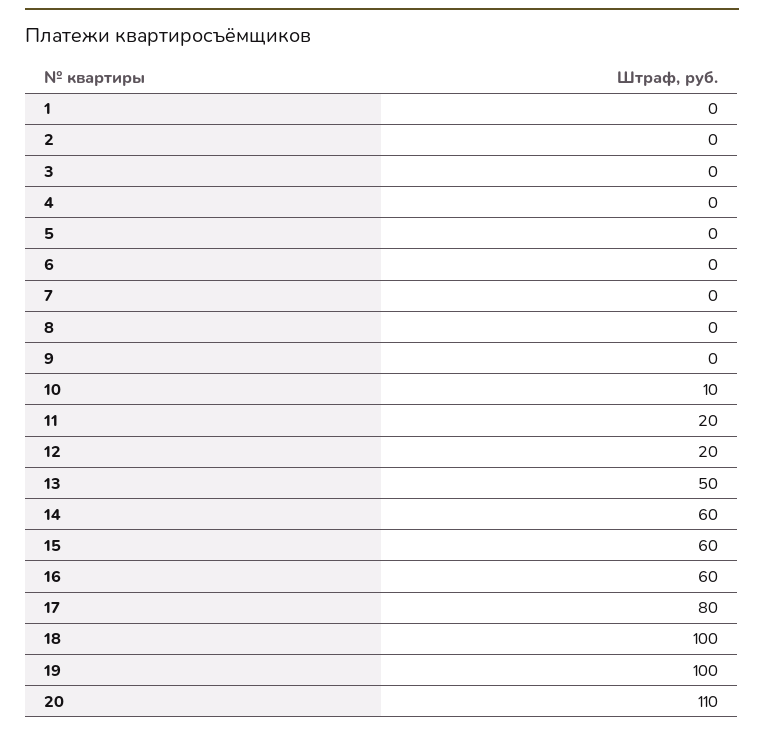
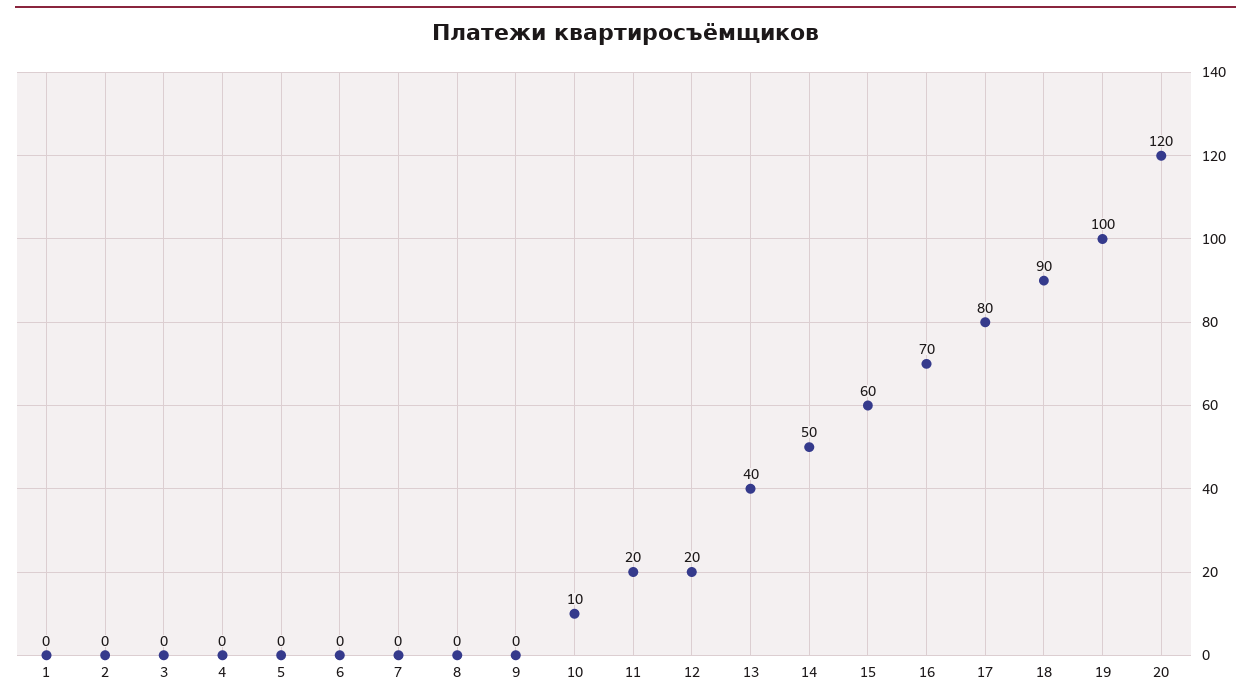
13: 50 -> 40
14: 60 -> 50
16: 60 -> 70
18: 100 -> 90
20: 110 -> 120

